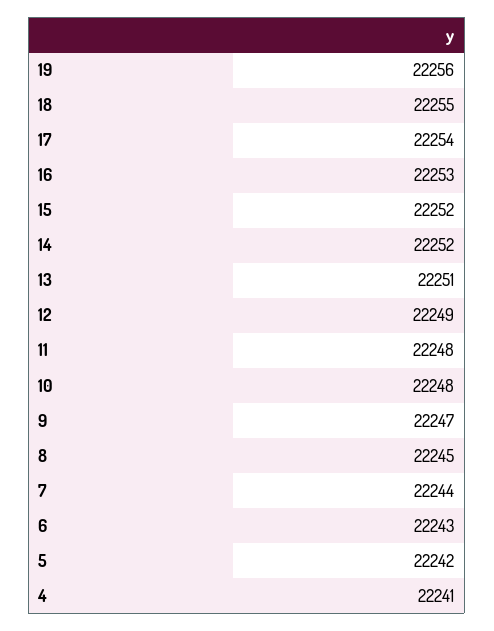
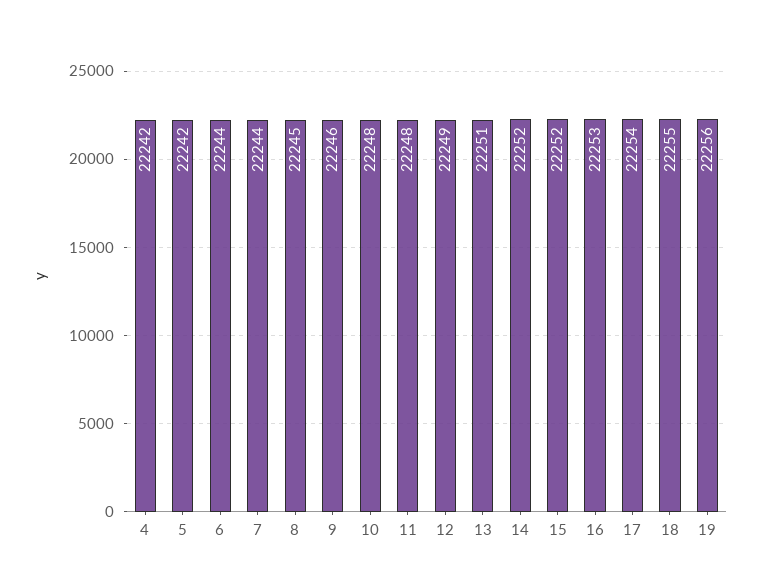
9: 22247 -> 22246
6: 22243 -> 22244
4: 22241 -> 22242

